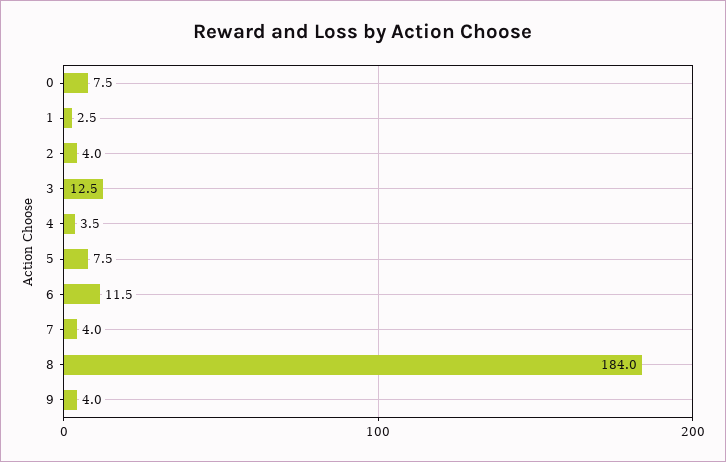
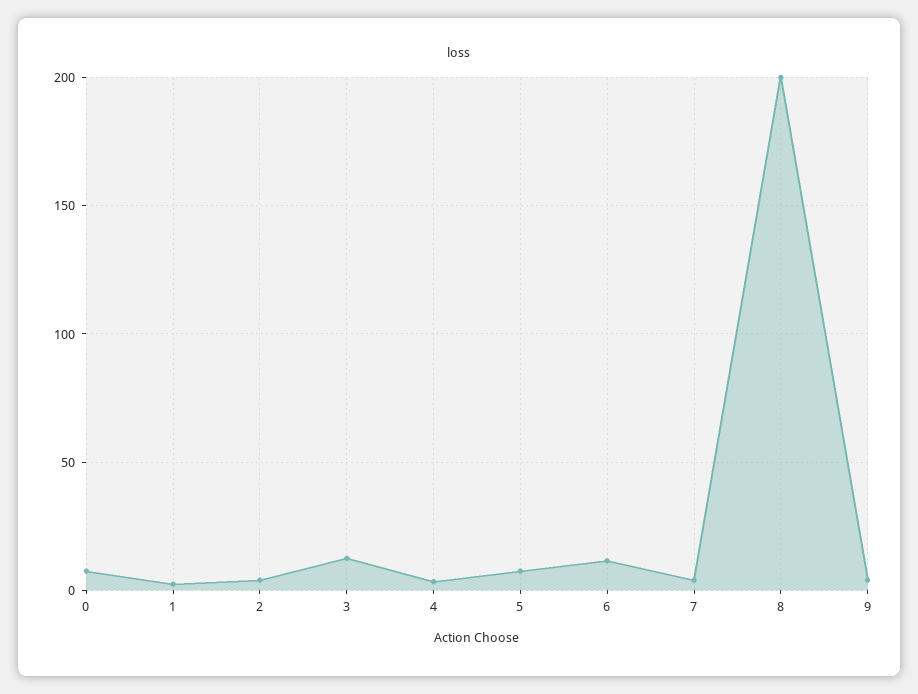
8: 184 -> 200

